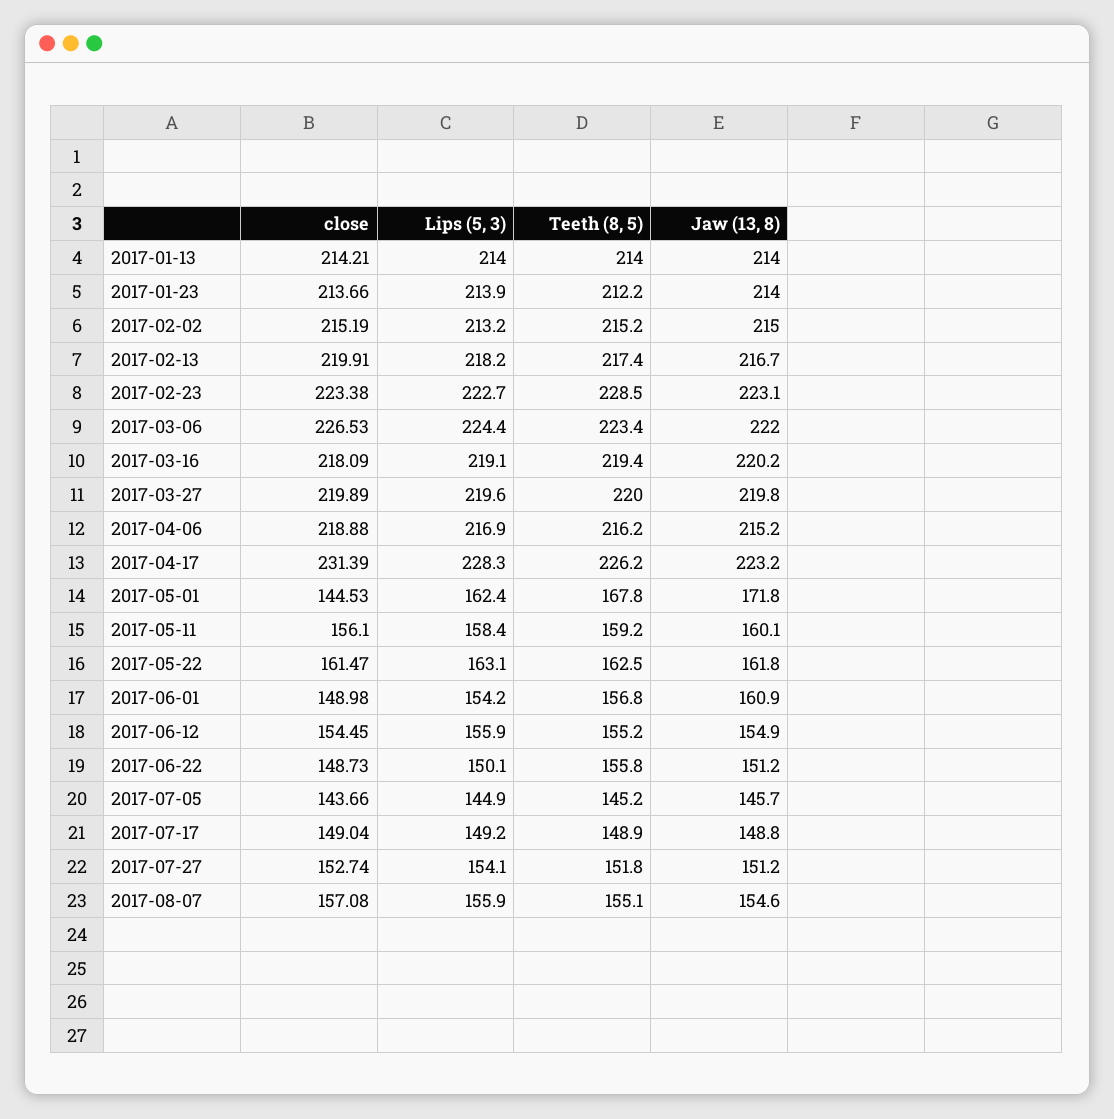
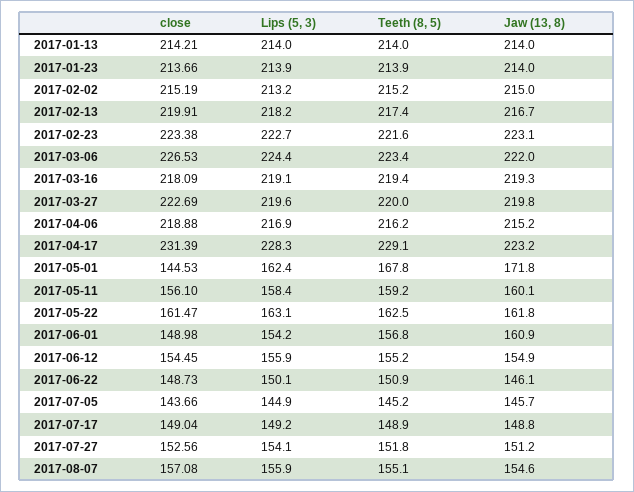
Teeth (8, 5), 2017-01-23: 212.2 -> 213.9
Teeth (8, 5), 2017-02-23: 228.5 -> 221.6
Jaw (13, 8), 2017-03-16: 220.2 -> 219.3
close, 2017-03-27: 219.89 -> 222.69
Teeth (8, 5), 2017-04-17: 226.2 -> 229.1
Teeth (8, 5), 2017-06-22: 155.8 -> 150.9
Jaw (13, 8), 2017-06-22: 151.2 -> 146.1
close, 2017-07-27: 152.74 -> 152.56

